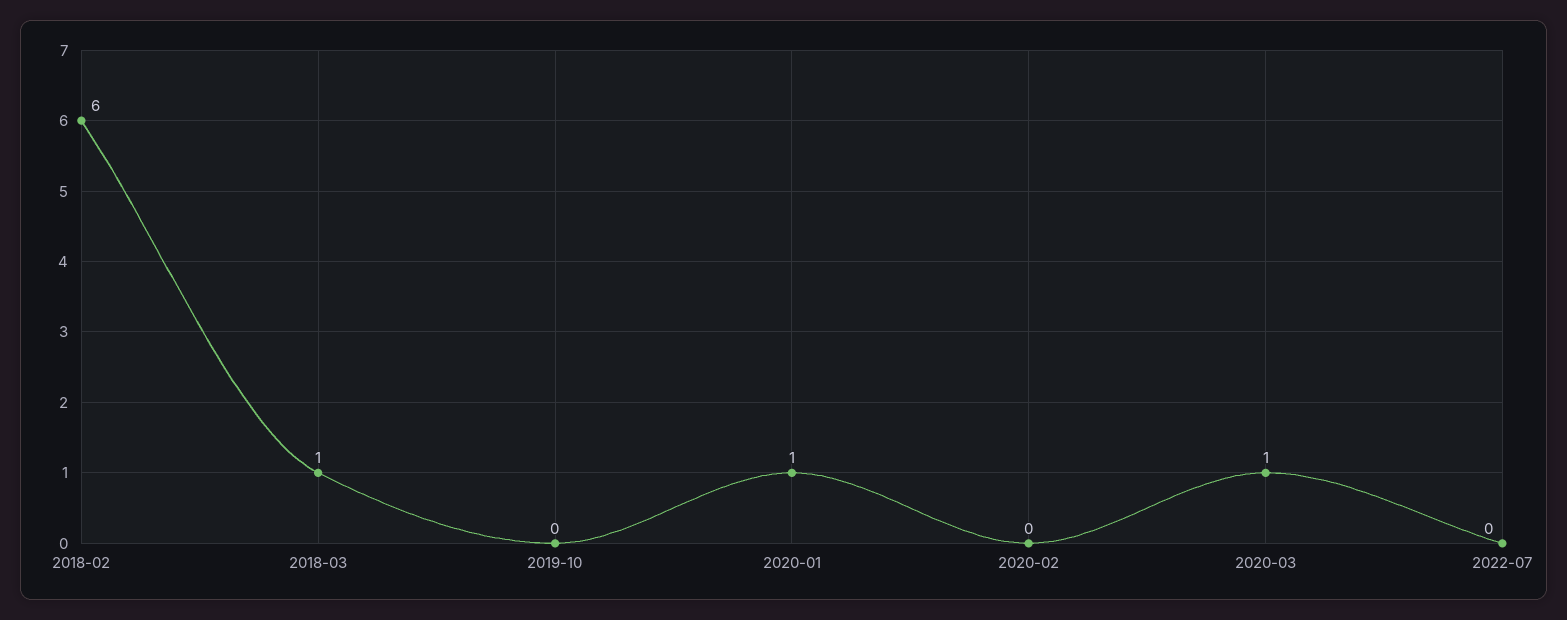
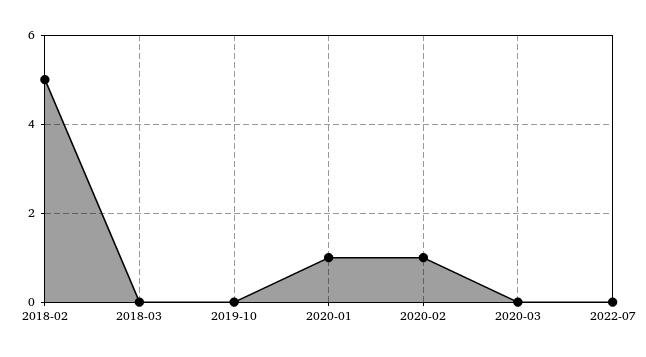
2018-02: 6 -> 5
2018-03: 1 -> 0
2020-02: 0 -> 1
2020-03: 1 -> 0

